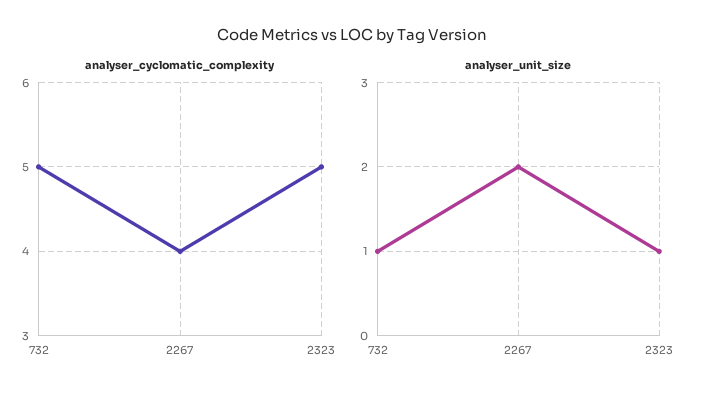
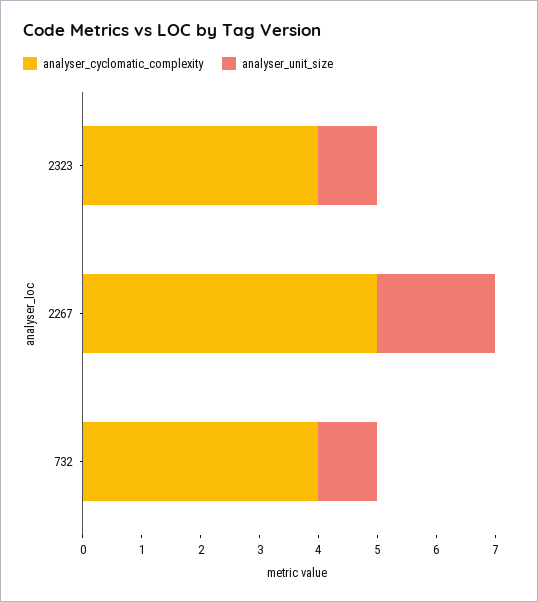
analyser_cyclomatic_complexity, 732: 5 -> 4
analyser_cyclomatic_complexity, 2267: 4 -> 5
analyser_cyclomatic_complexity, 2323: 5 -> 4

